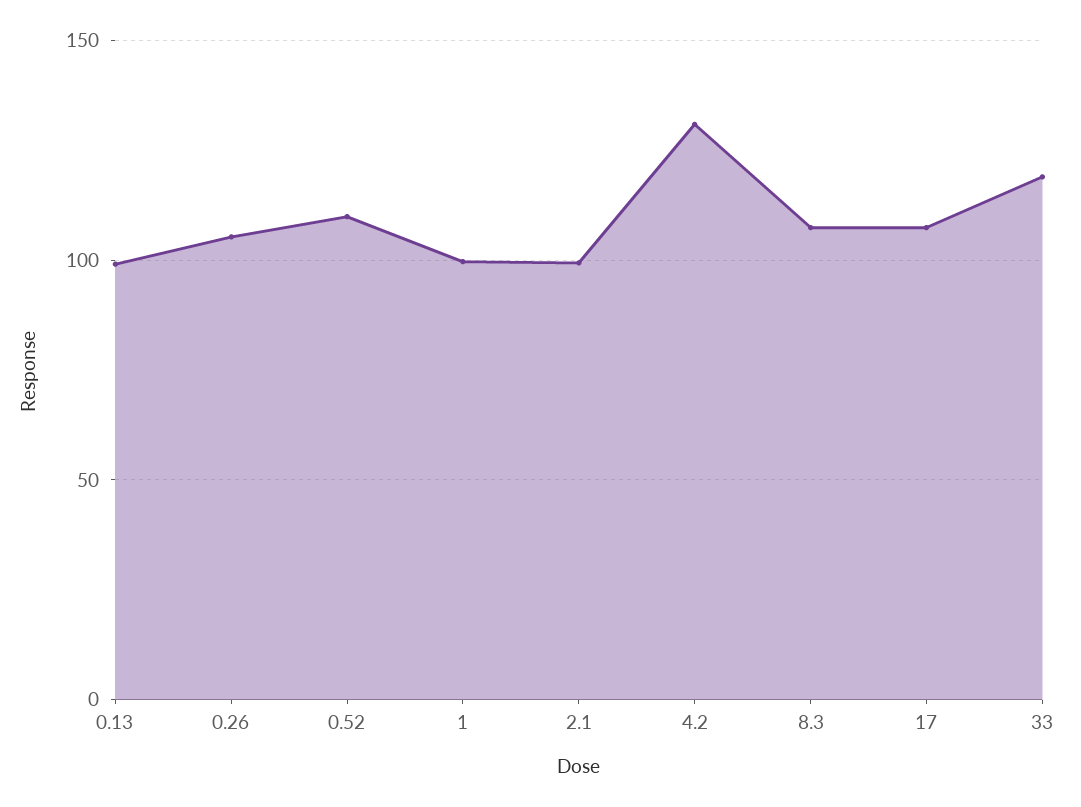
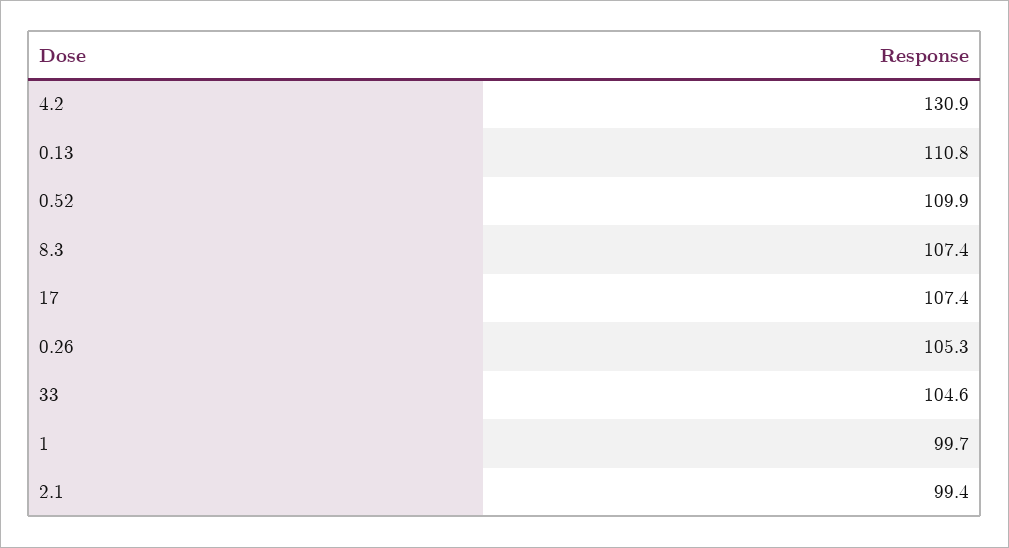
0.13: 100 -> 110.8
33: 120 -> 104.6

